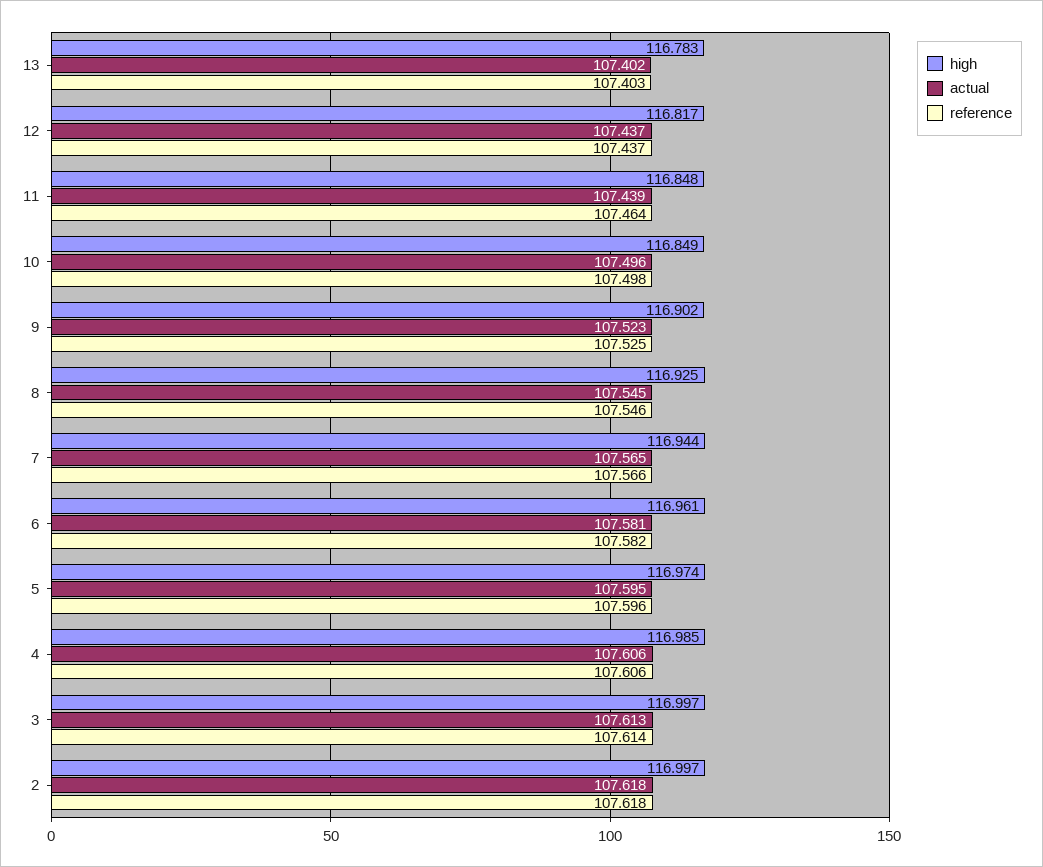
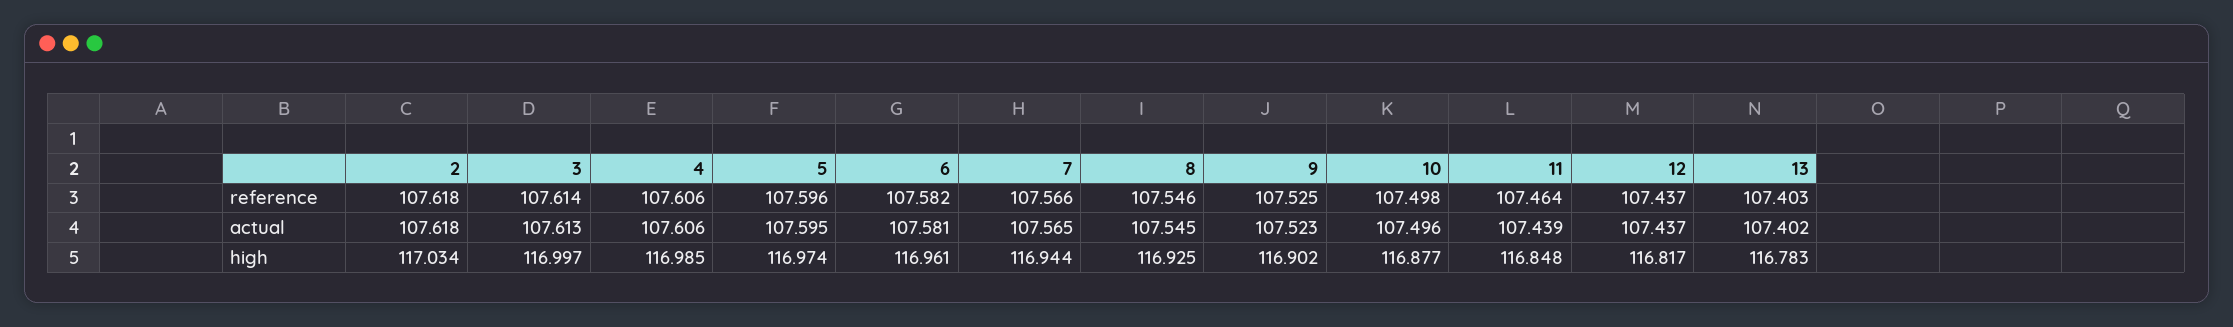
high, 10: 116.849 -> 116.877
high, 2: 116.997 -> 117.034

